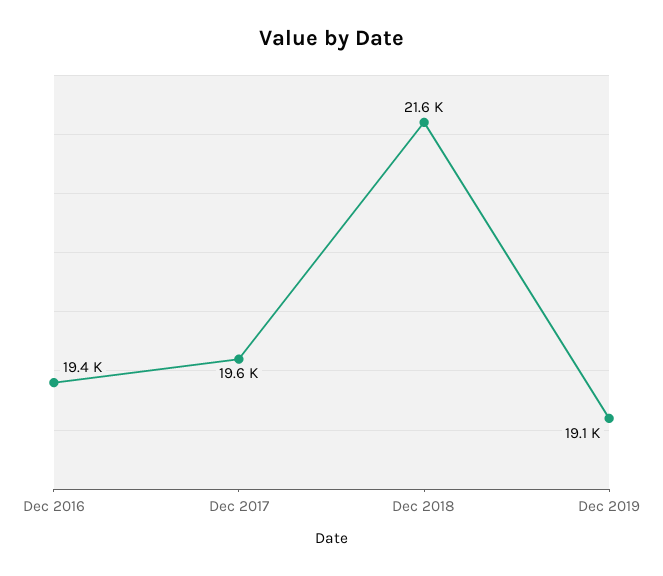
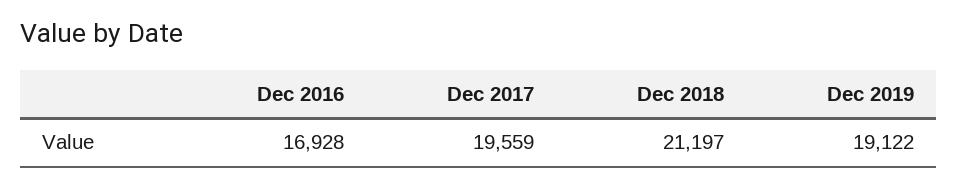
Dec 2016: 19400 -> 16928
Dec 2018: 21600 -> 21197

